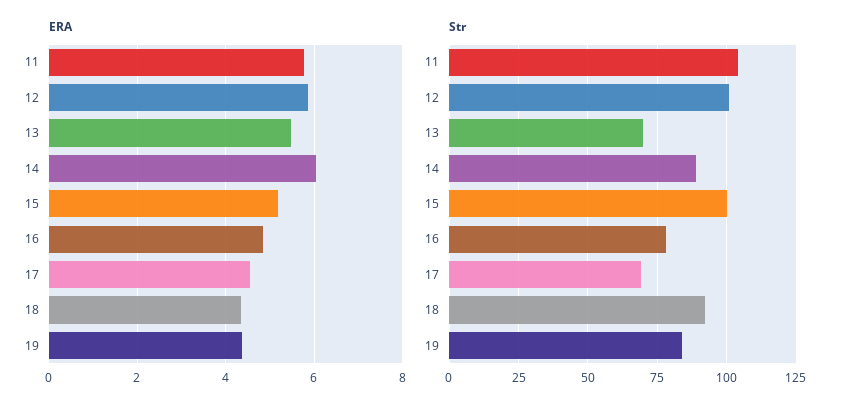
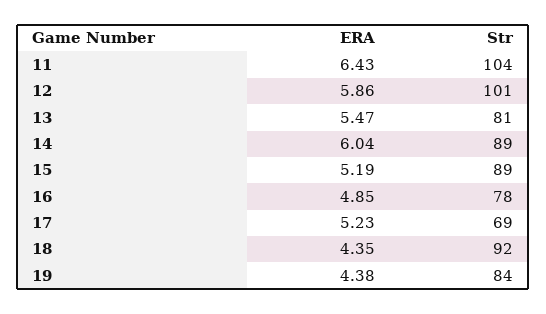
ERA, 11: 5.8 -> 6.43
ERA, 17: 4.6 -> 5.23
Str, 13: 70 -> 81
Str, 15: 100 -> 89

